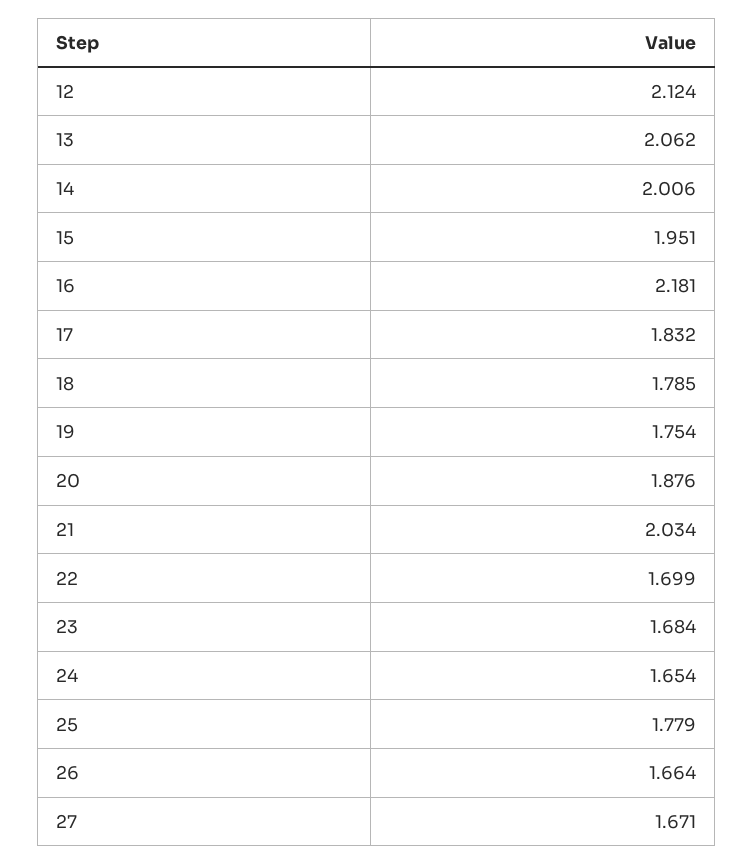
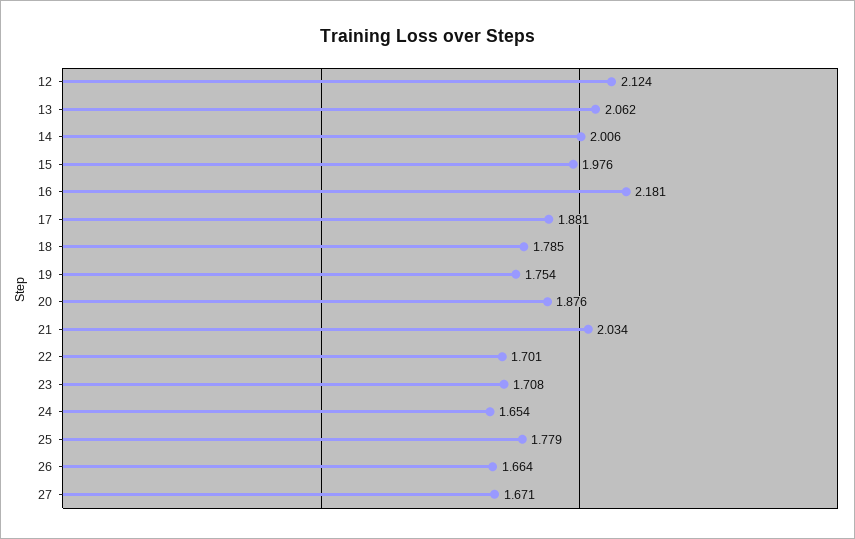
15: 1.951 -> 1.976
17: 1.832 -> 1.881
22: 1.699 -> 1.701
23: 1.684 -> 1.708

